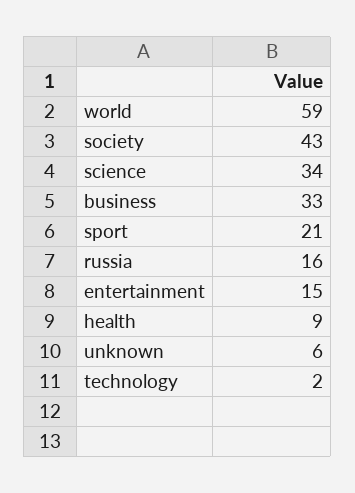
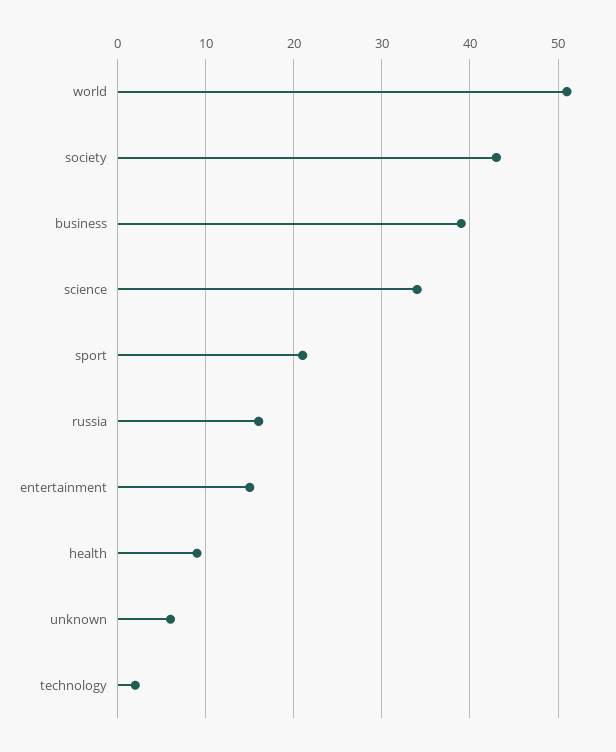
world: 59 -> 51
business: 33 -> 39

